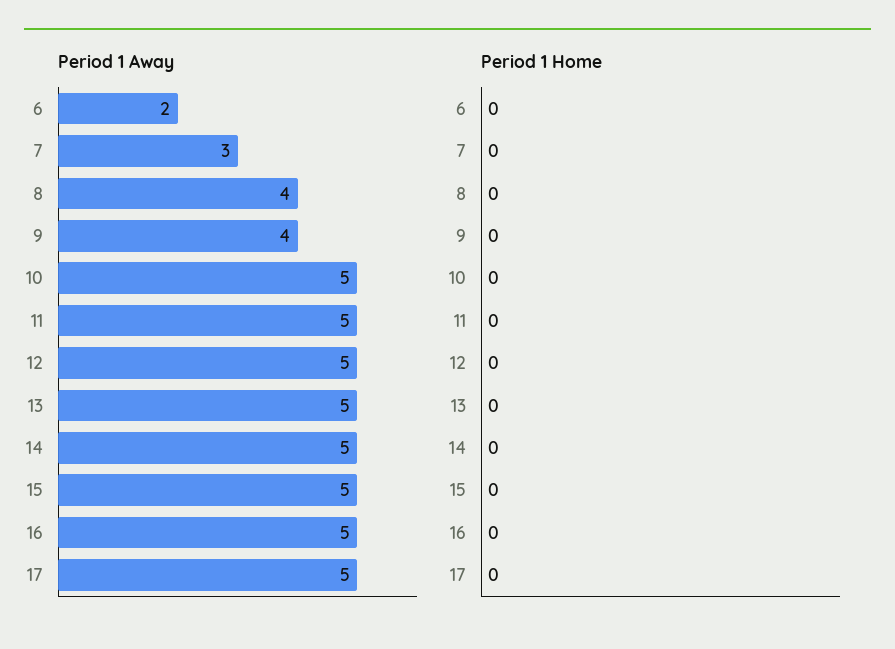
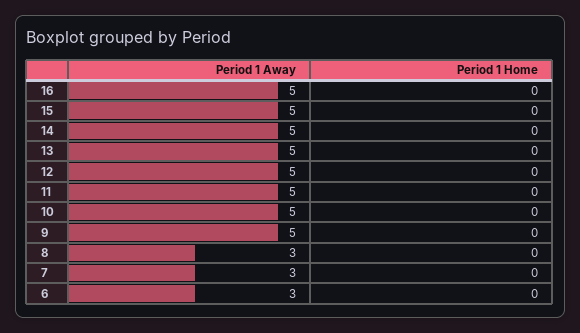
Period 1 Away, 6: 2 -> 3
Period 1 Away, 8: 4 -> 3
Period 1 Away, 9: 4 -> 5
Period 1 Away, 17: 5 -> none
Period 1 Home, 17: 0 -> none

